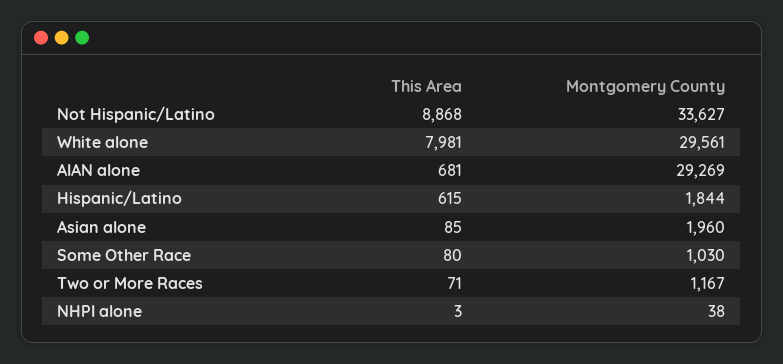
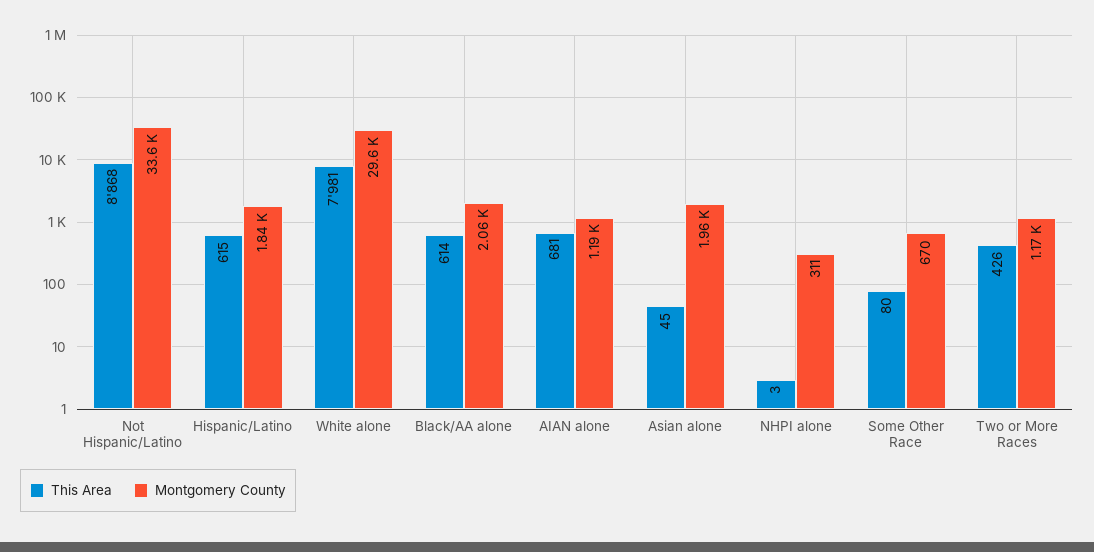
Montgomery County, AIAN alone: 29269 -> 1190
This Area, Asian alone: 85 -> 45
Montgomery County, Some Other Race: 1030 -> 670
This Area, Two or More Races: 71 -> 426
Montgomery County, NHPI alone: 38 -> 311
This Area, Black/AA alone: none -> 614
Montgomery County, Black/AA alone: none -> 2060

